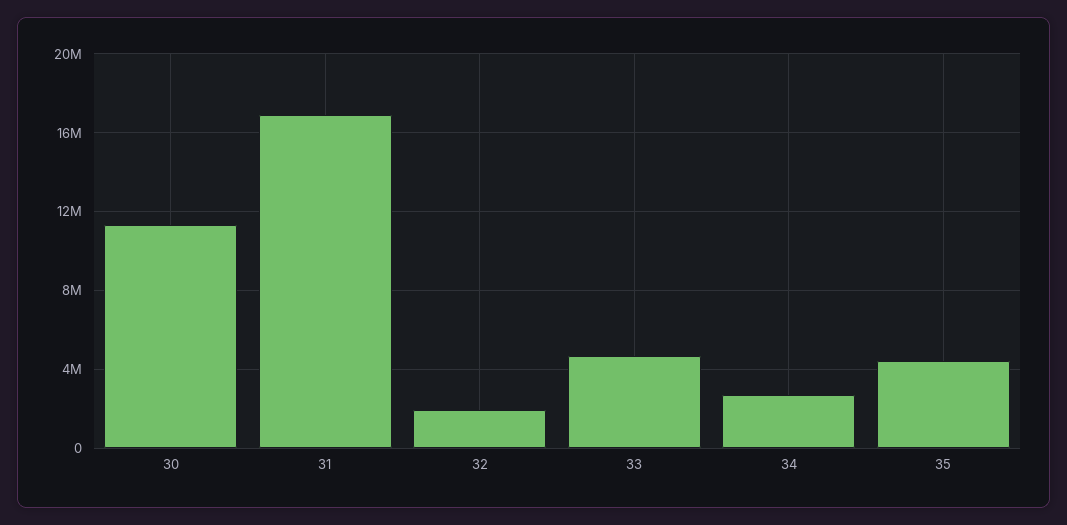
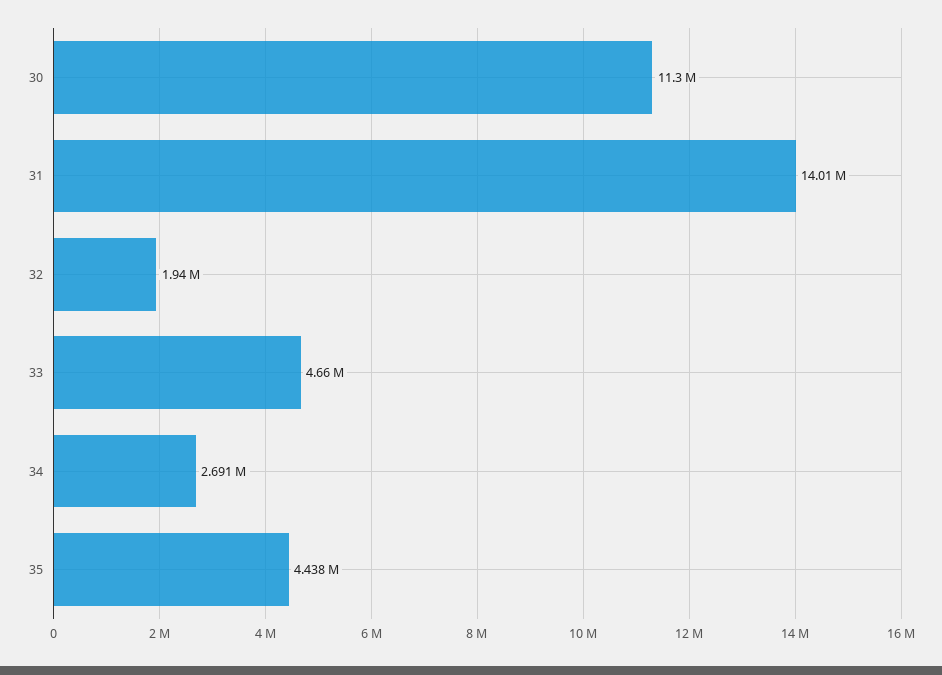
31: 17000000 -> 14010000

